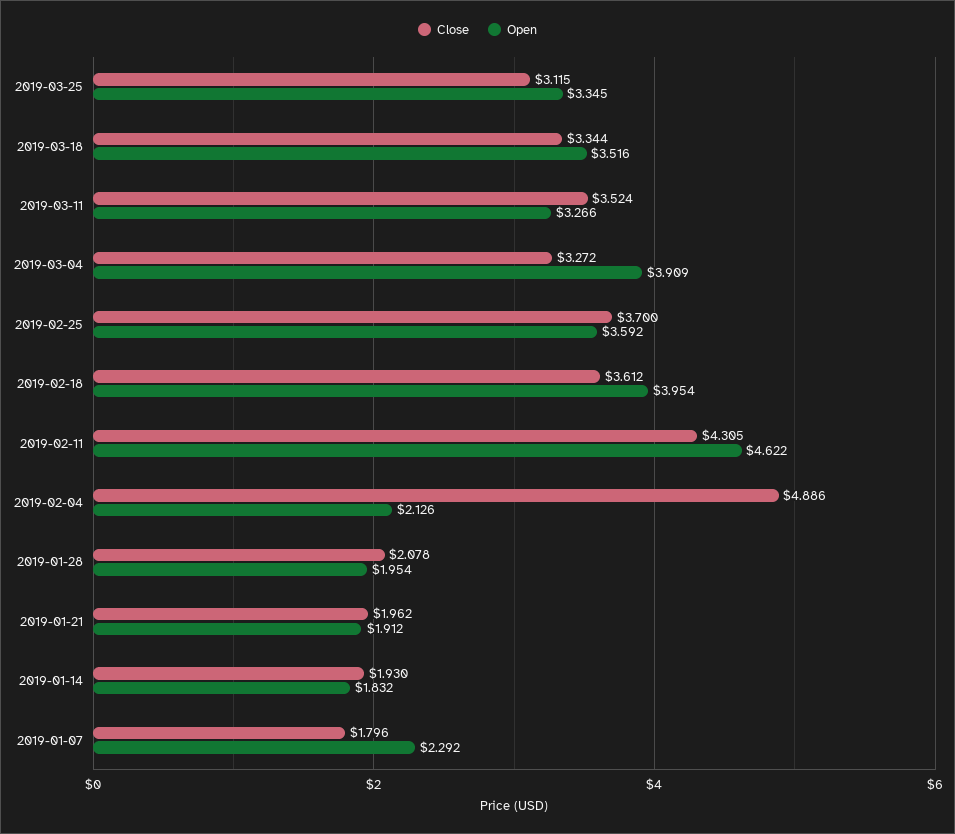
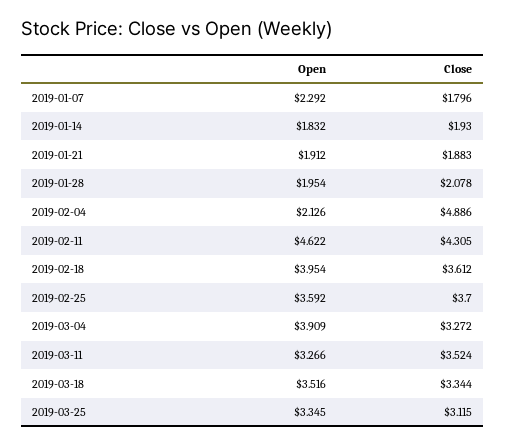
Close, 2019-01-21: 1.962 -> 1.883

